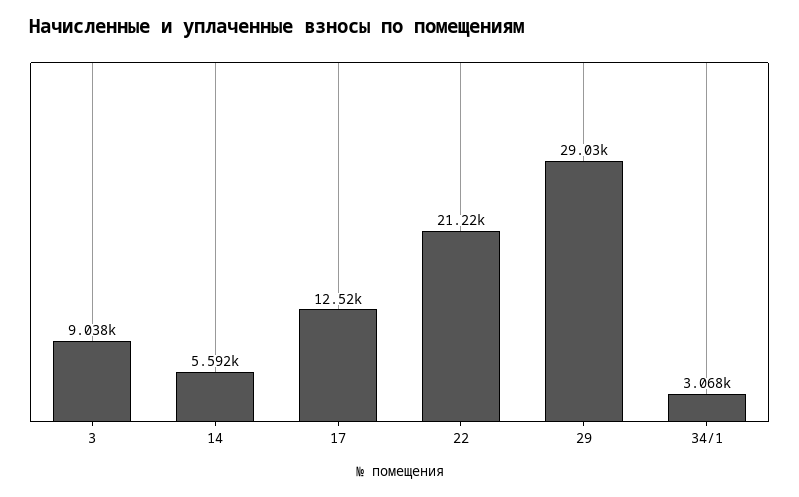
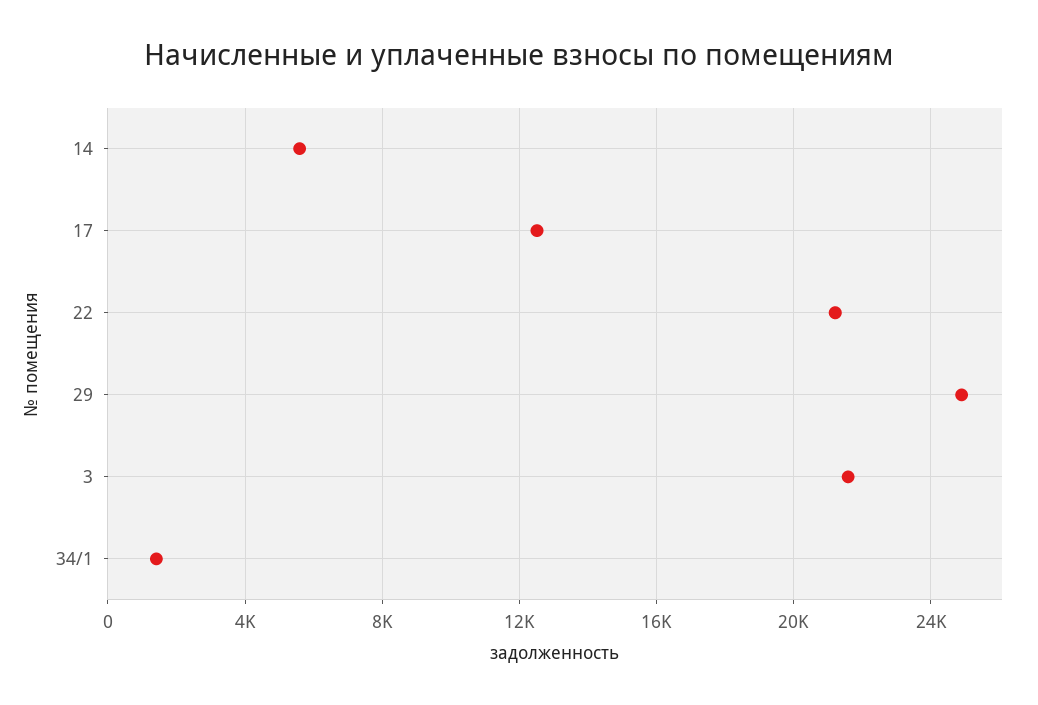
3: 9038 -> 21500
29: 29030 -> 25000
34/1: 3068 -> 1500

